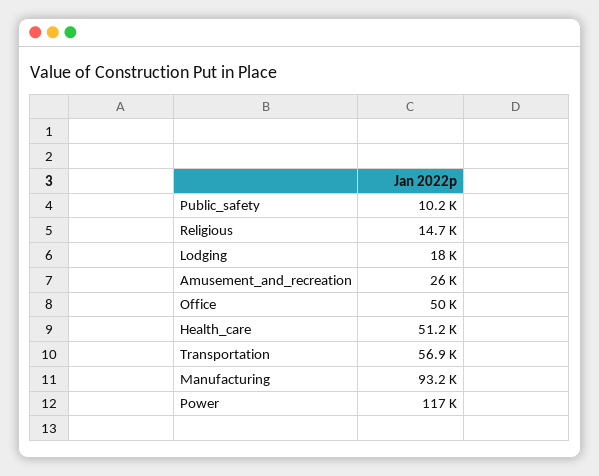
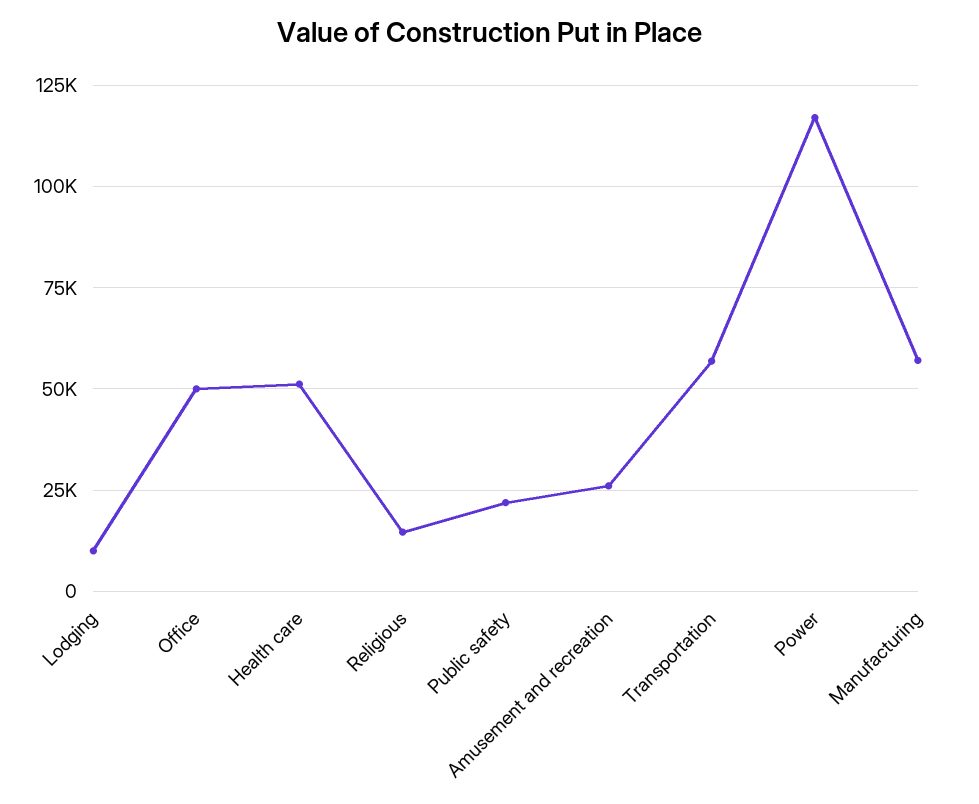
Public_safety: 10200 -> 22500
Lodging: 18000 -> 10000
Manufacturing: 93200 -> 57500

